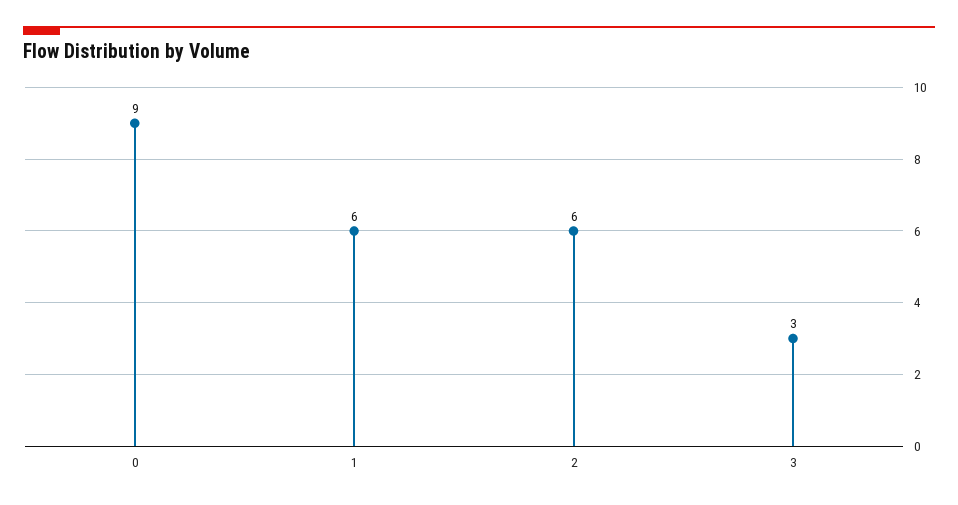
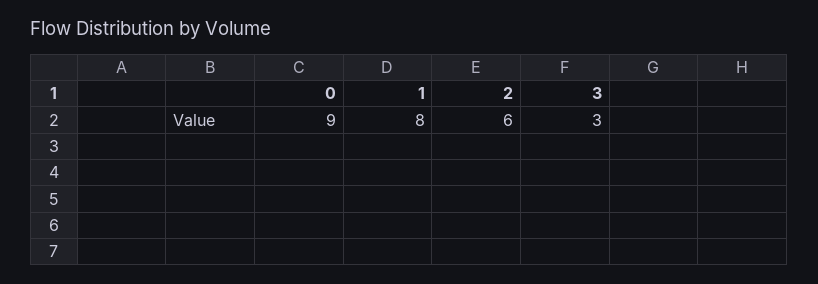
1: 6 -> 8

